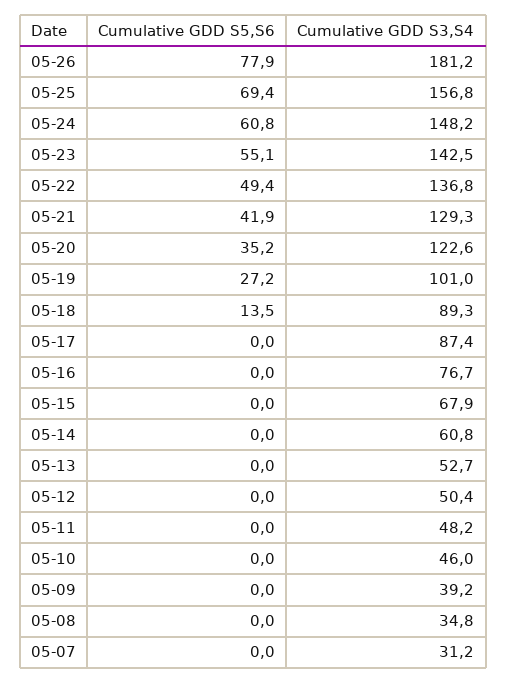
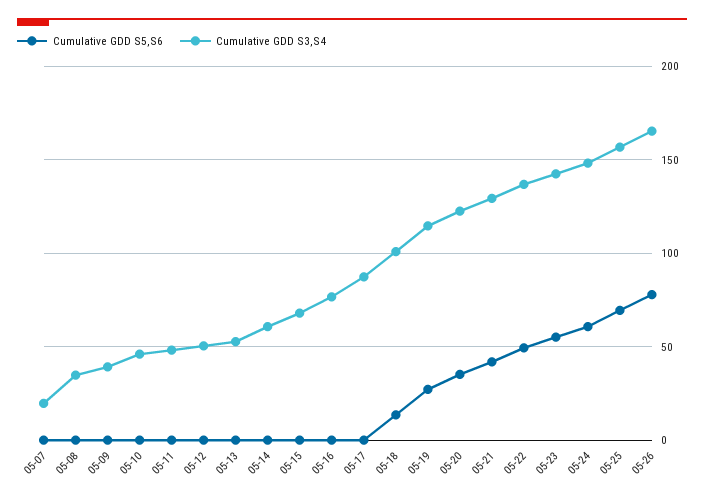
Cumulative GDD S3,S4, 05-26: 181.2 -> 165
Cumulative GDD S3,S4, 05-19: 101 -> 115
Cumulative GDD S3,S4, 05-18: 89.3 -> 100
Cumulative GDD S3,S4, 05-07: 31.2 -> 20

